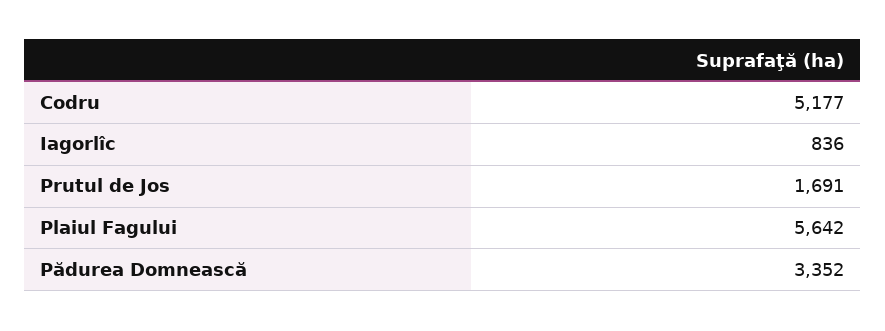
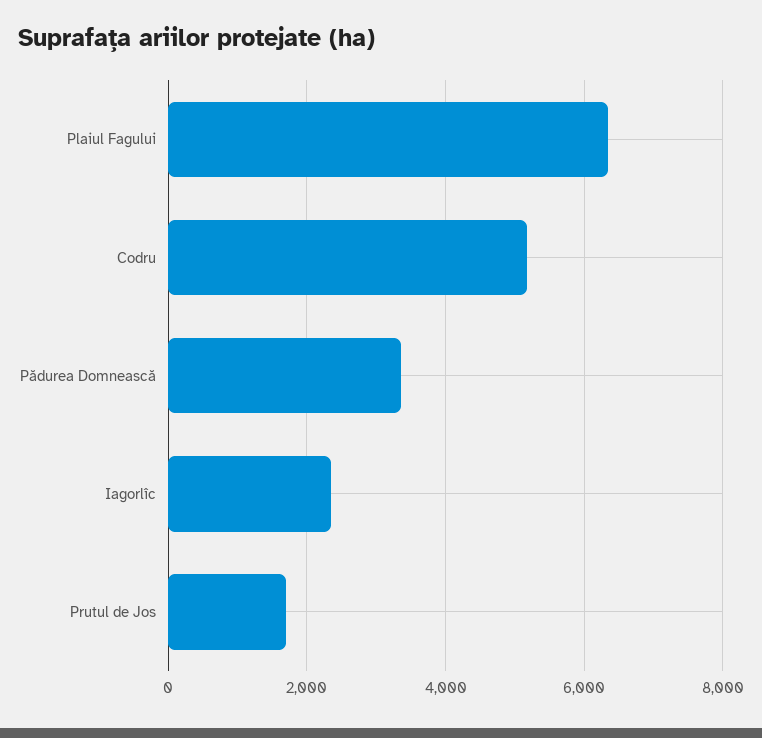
Iagorlîc: 836 -> 2400
Plaiul Fagului: 5642 -> 6400

